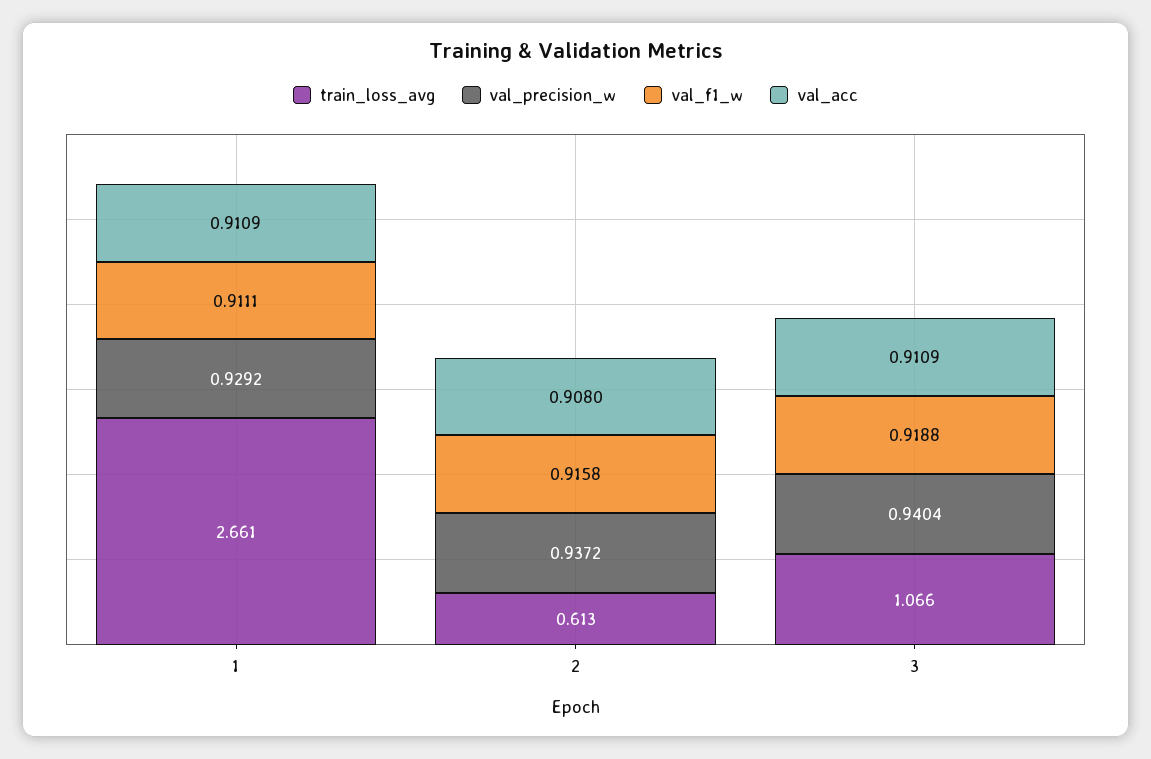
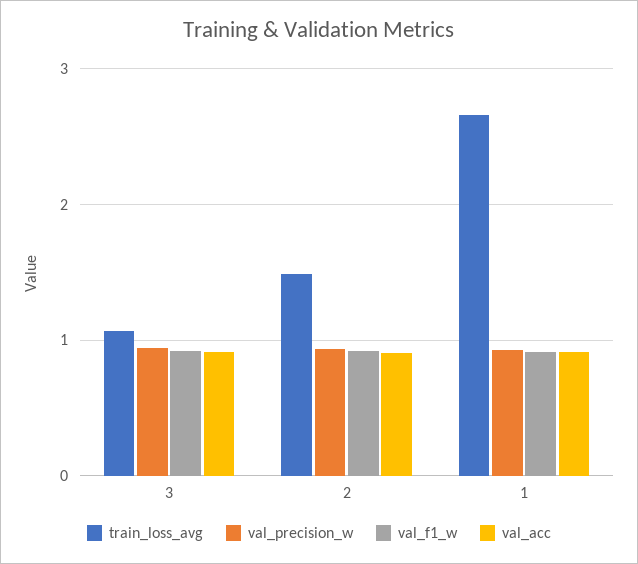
train_loss_avg, 2: 0.613 -> 1.5

